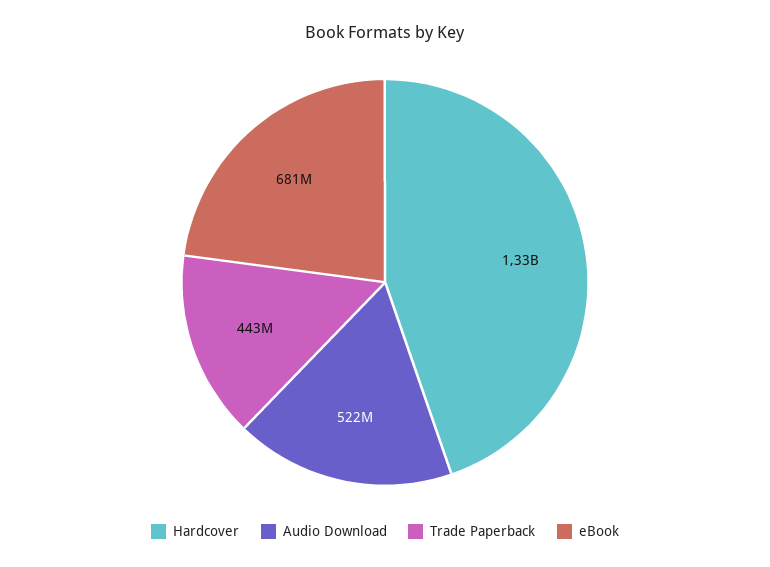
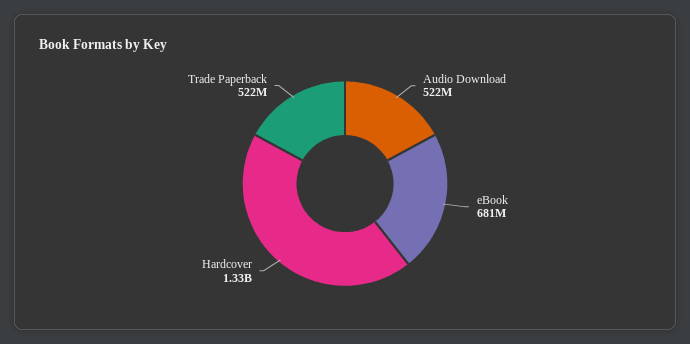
Trade Paperback: 443000000 -> 522000000

